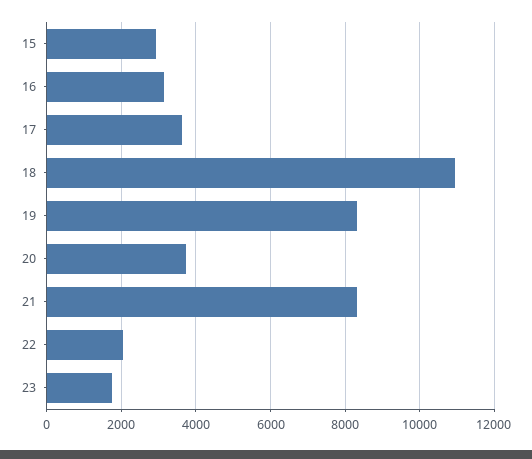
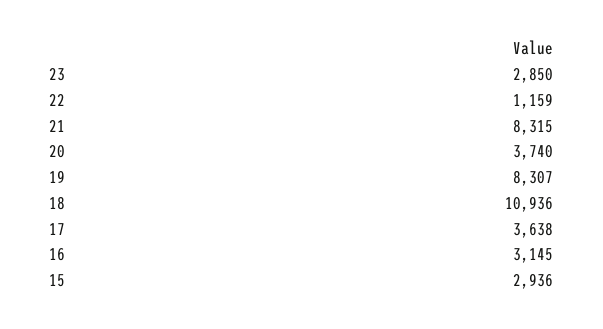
22: 2000 -> 1159
23: 1800 -> 2850

